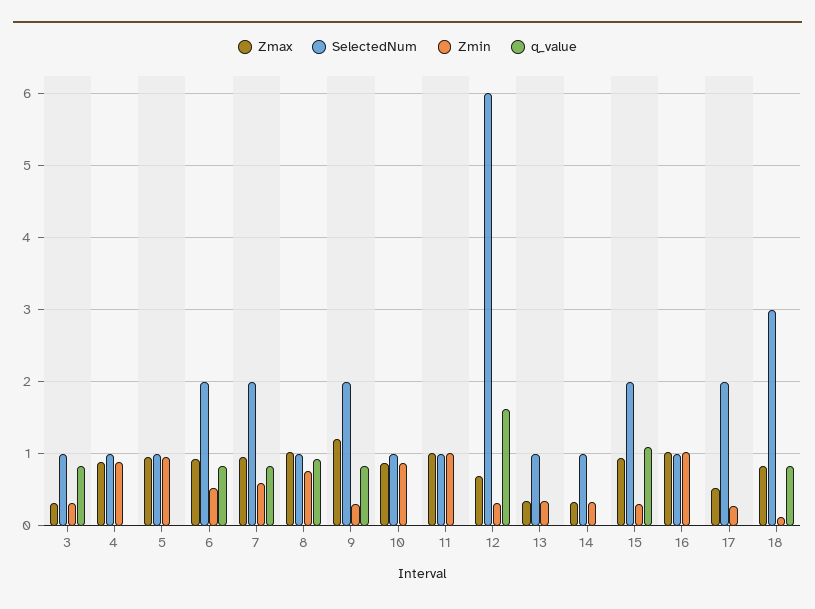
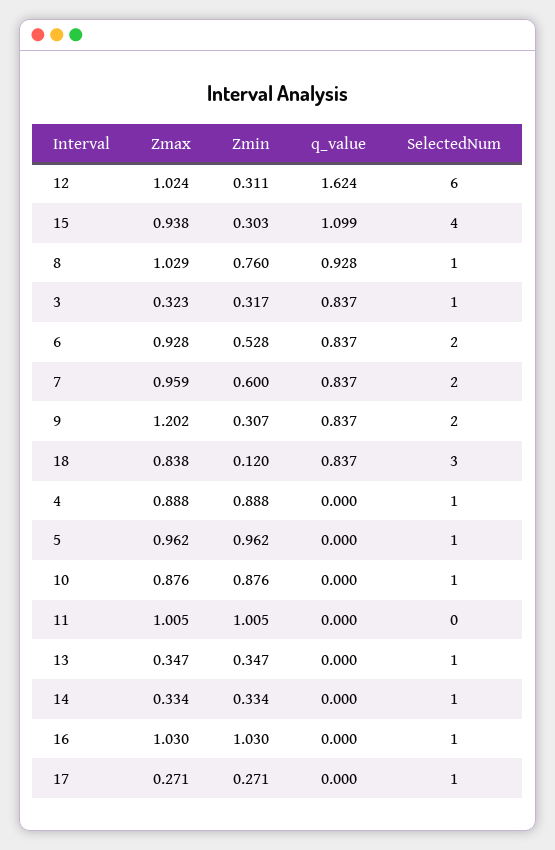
SelectedNum, 11: 1 -> 0
Zmax, 12: 0.7 -> 1.024
SelectedNum, 15: 2 -> 4
Zmax, 17: 0.5 -> 0.271
SelectedNum, 17: 2 -> 1

